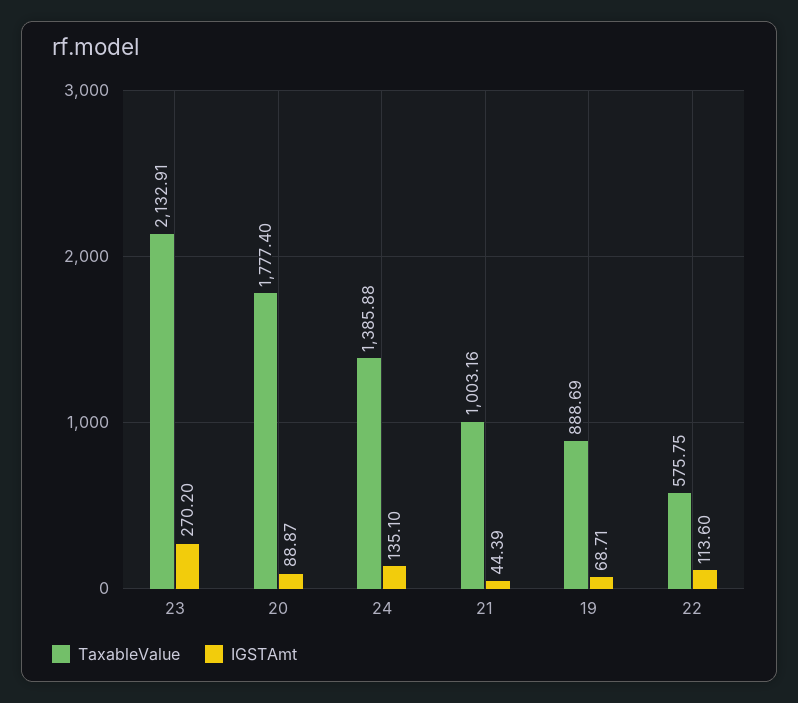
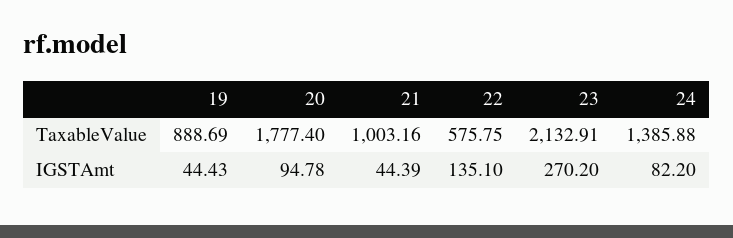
IGSTAmt, 20: 88.87 -> 94.78
IGSTAmt, 24: 135.1 -> 82.2
IGSTAmt, 19: 68.71 -> 44.43
IGSTAmt, 22: 113.6 -> 135.1

